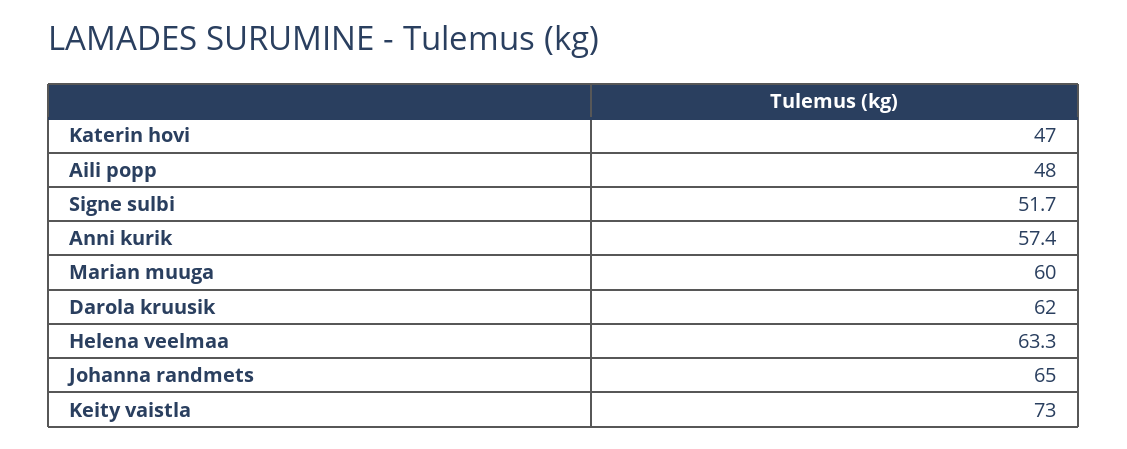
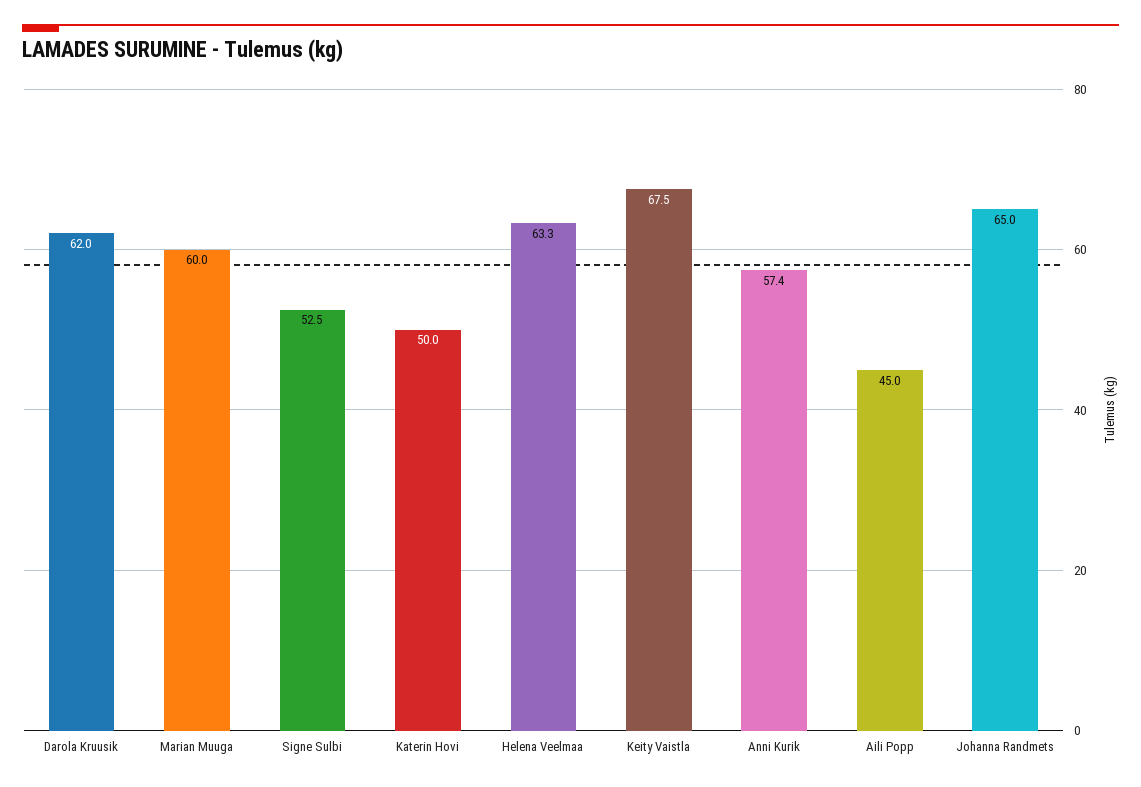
Katerin hovi: 47 -> 50
Aili popp: 48 -> 45
Signe sulbi: 51.7 -> 52.5
Keity vaistla: 73 -> 67.5

